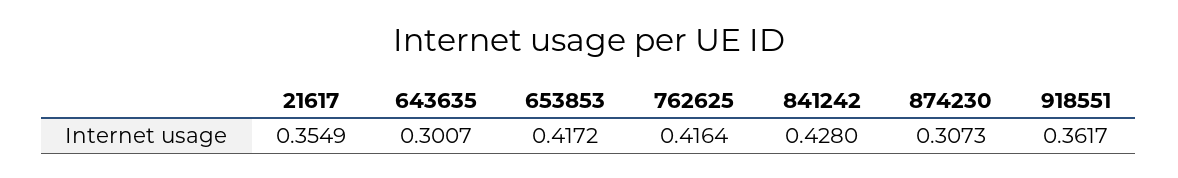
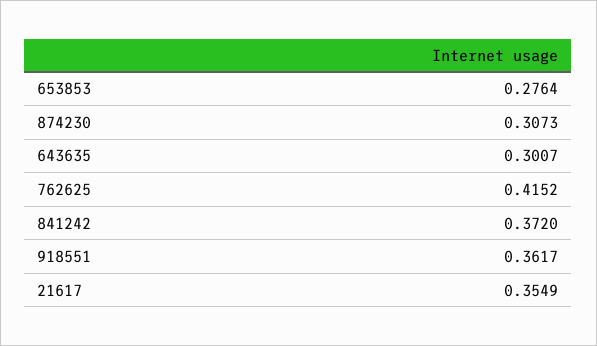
653853: 0.4172 -> 0.2764
762625: 0.4164 -> 0.4152
841242: 0.428 -> 0.372

